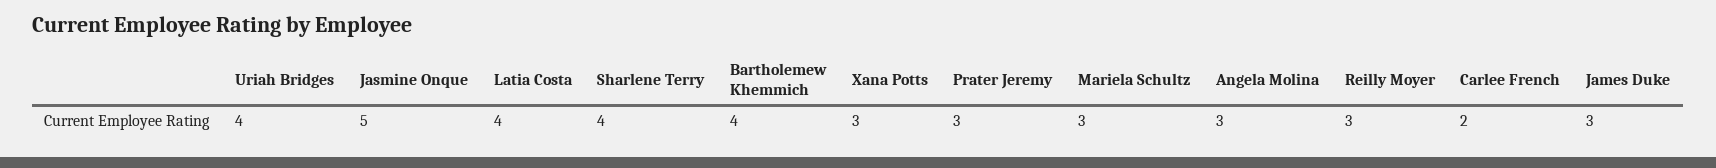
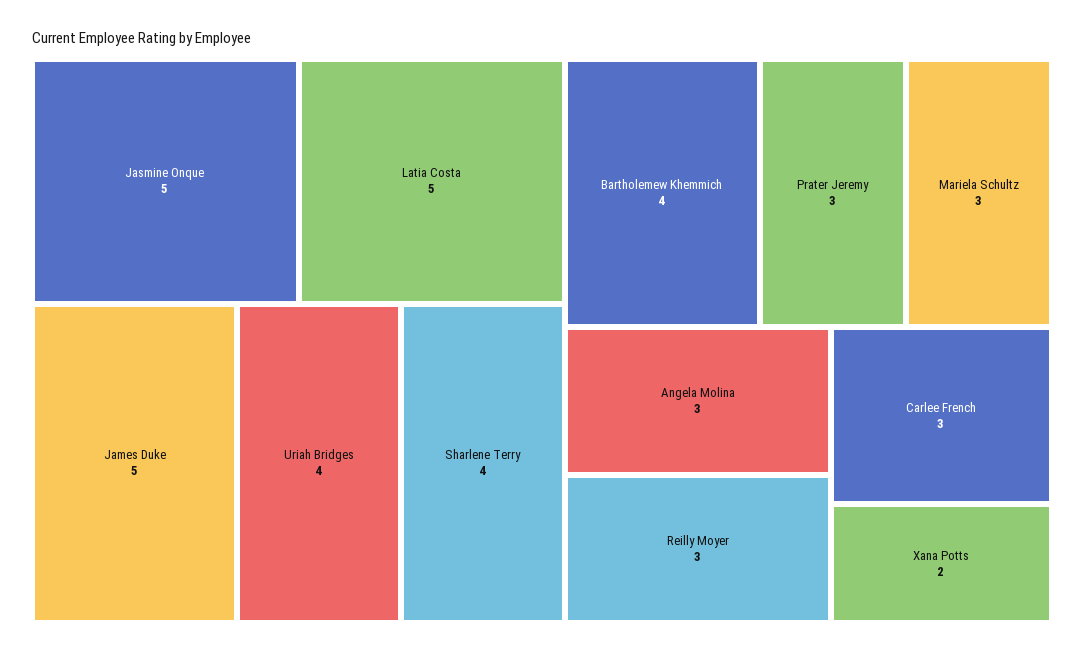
Latia Costa: 4 -> 5
Xana Potts: 3 -> 2
Carlee French: 2 -> 3
James Duke: 3 -> 5

